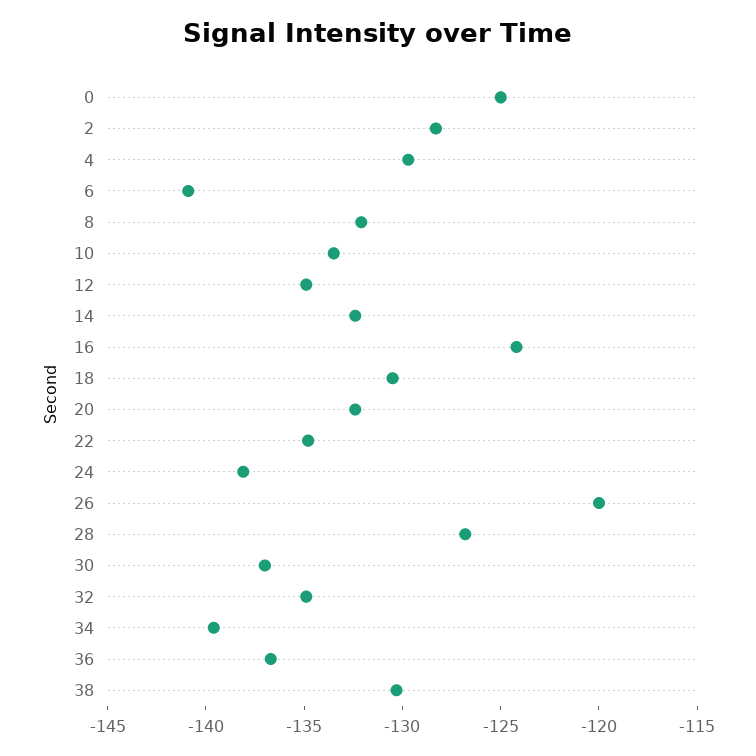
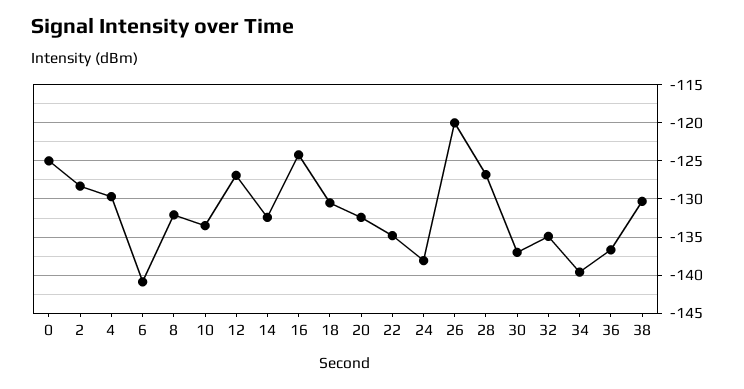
12: -135 -> -127

